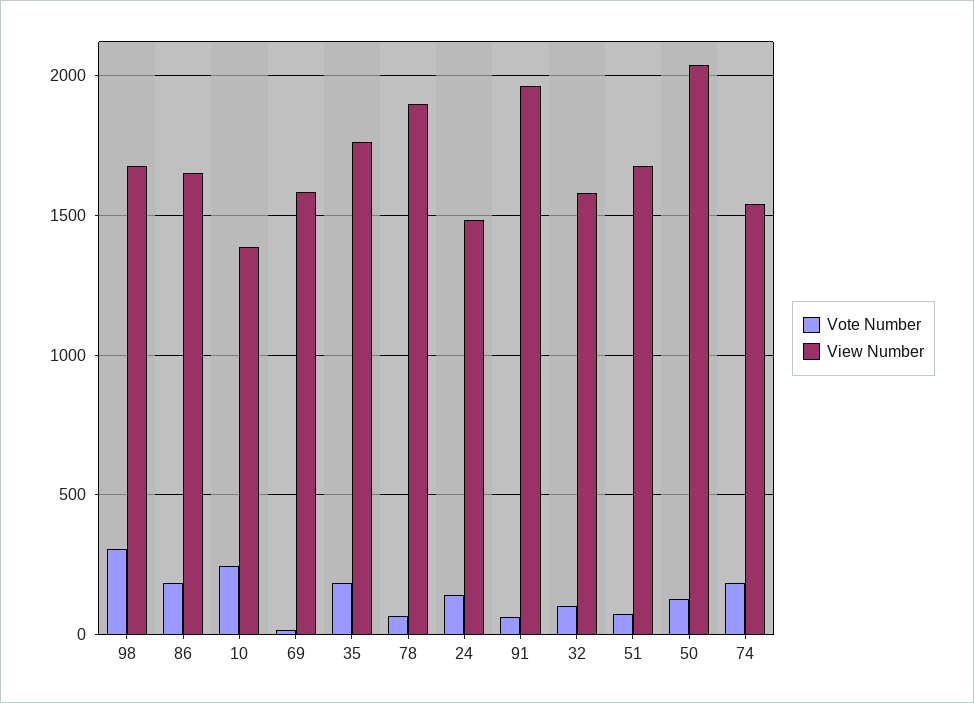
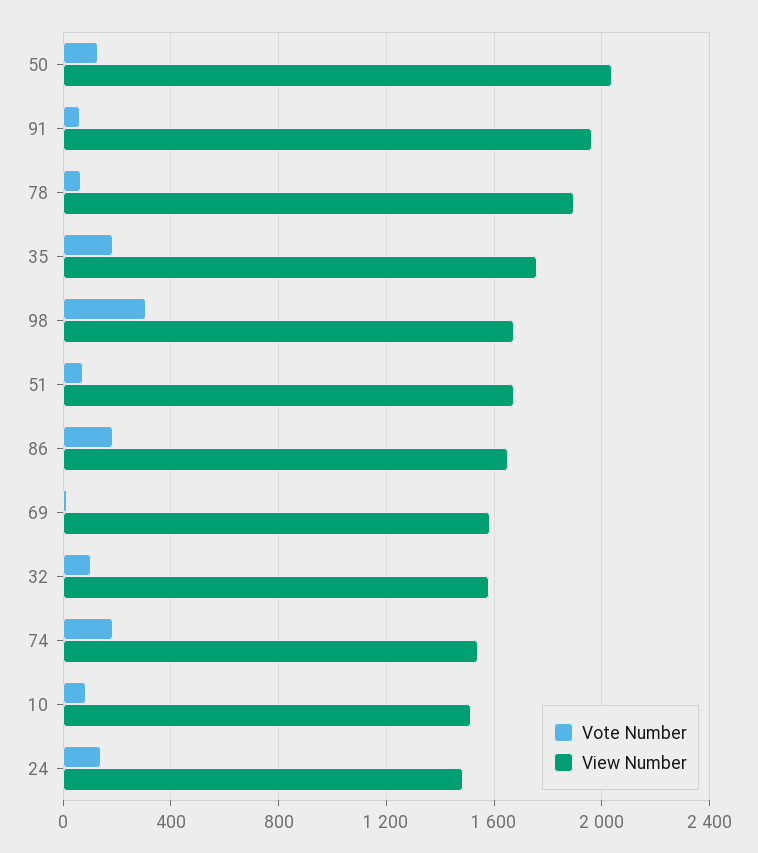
Vote Number, 10: 250 -> 100
View Number, 10: 1400 -> 1500

